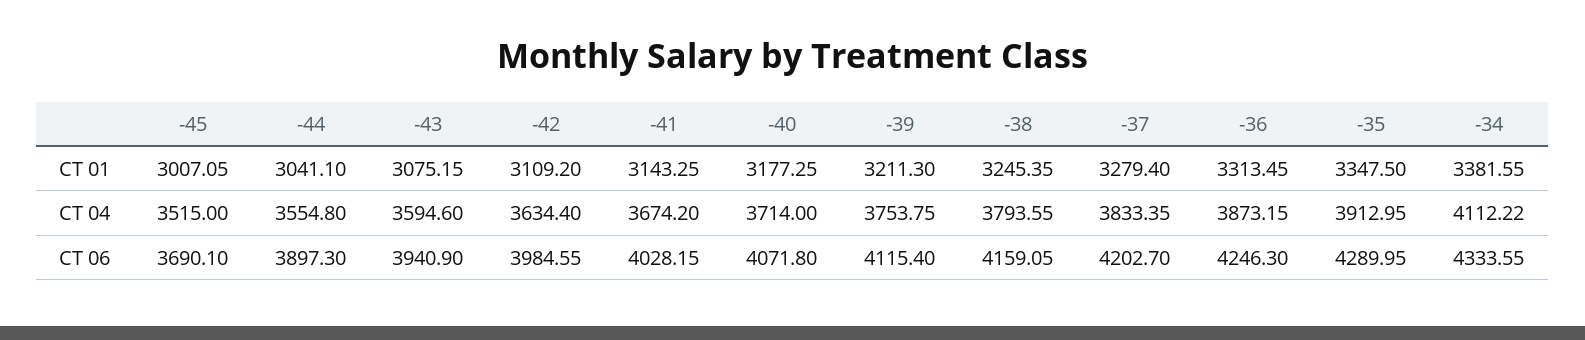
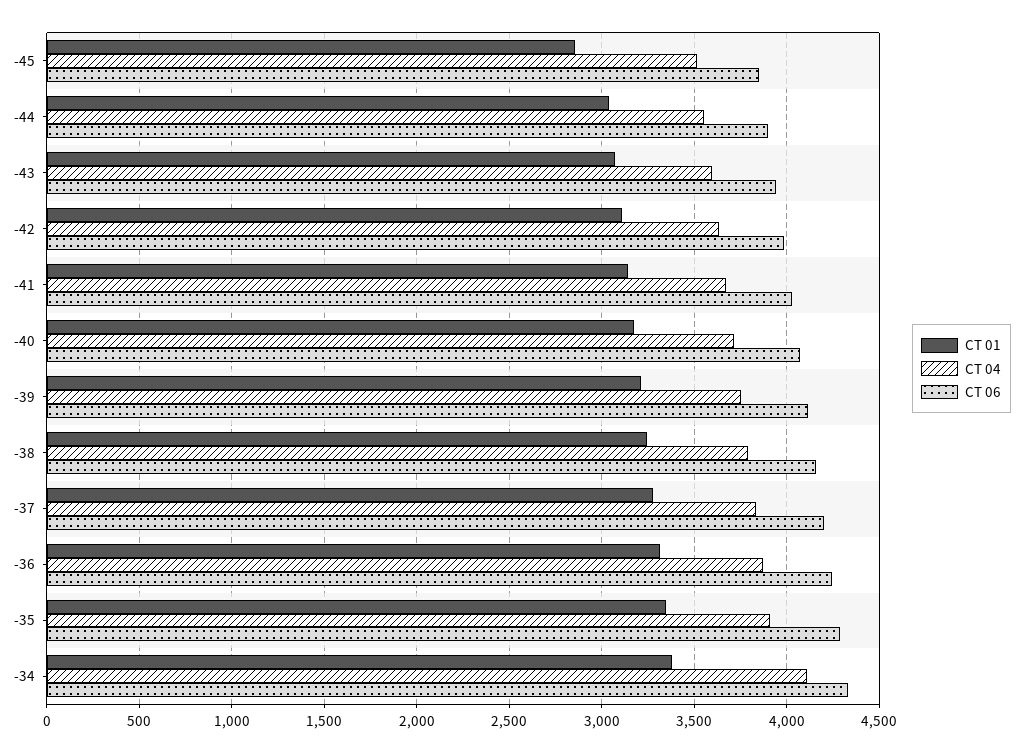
CT 01, -45: 3007.05 -> 2850
CT 06, -45: 3690.1 -> 3850

